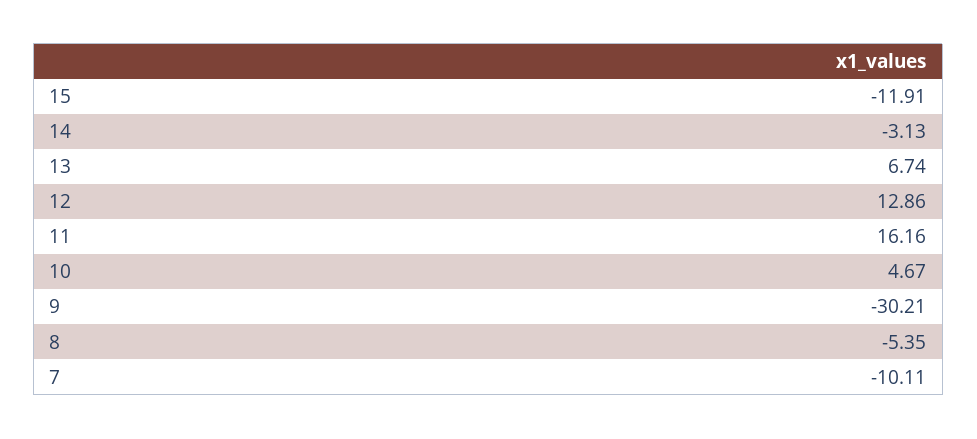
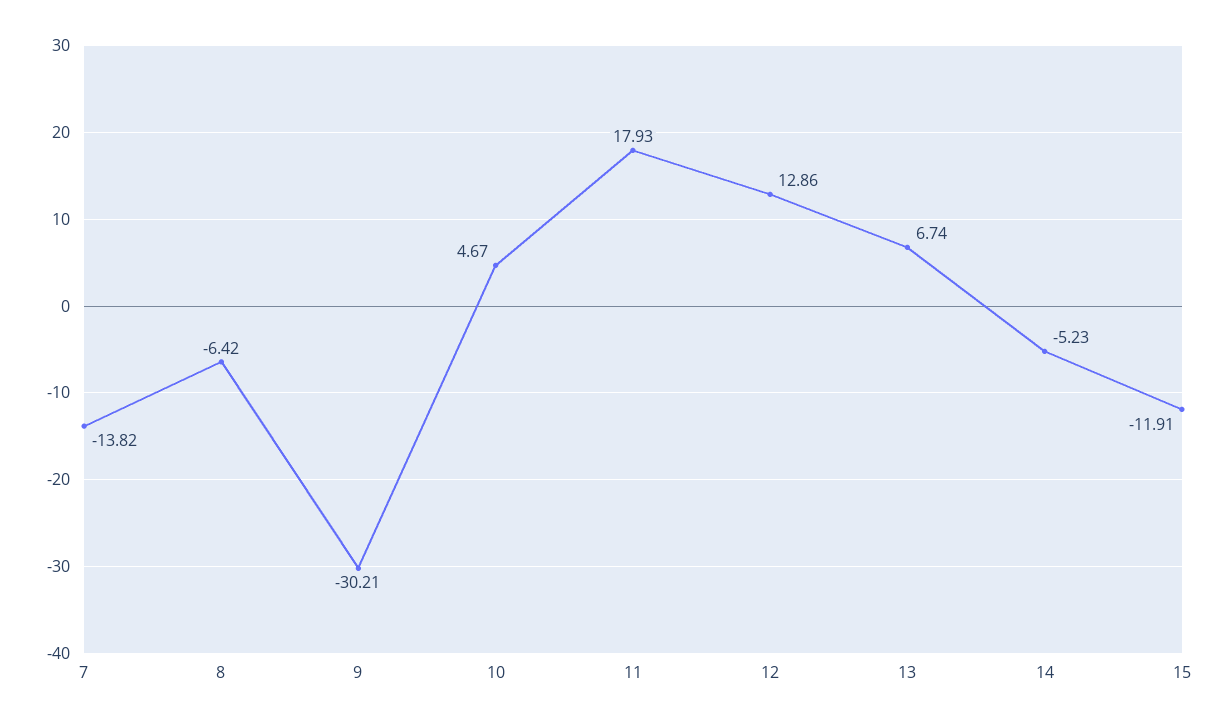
14: -3.13 -> -5.23
11: 16.16 -> 17.93
8: -5.35 -> -6.42
7: -10.11 -> -13.82

